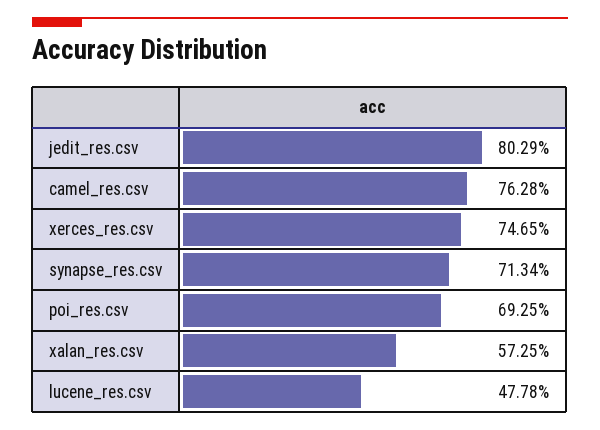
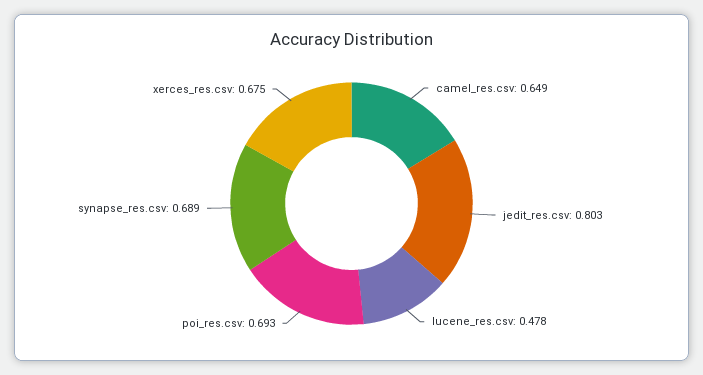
camel_res.csv: 0.7628 -> 0.649
xerces_res.csv: 0.7465 -> 0.675
synapse_res.csv: 0.7134 -> 0.689
xalan_res.csv: 0.5725 -> none

